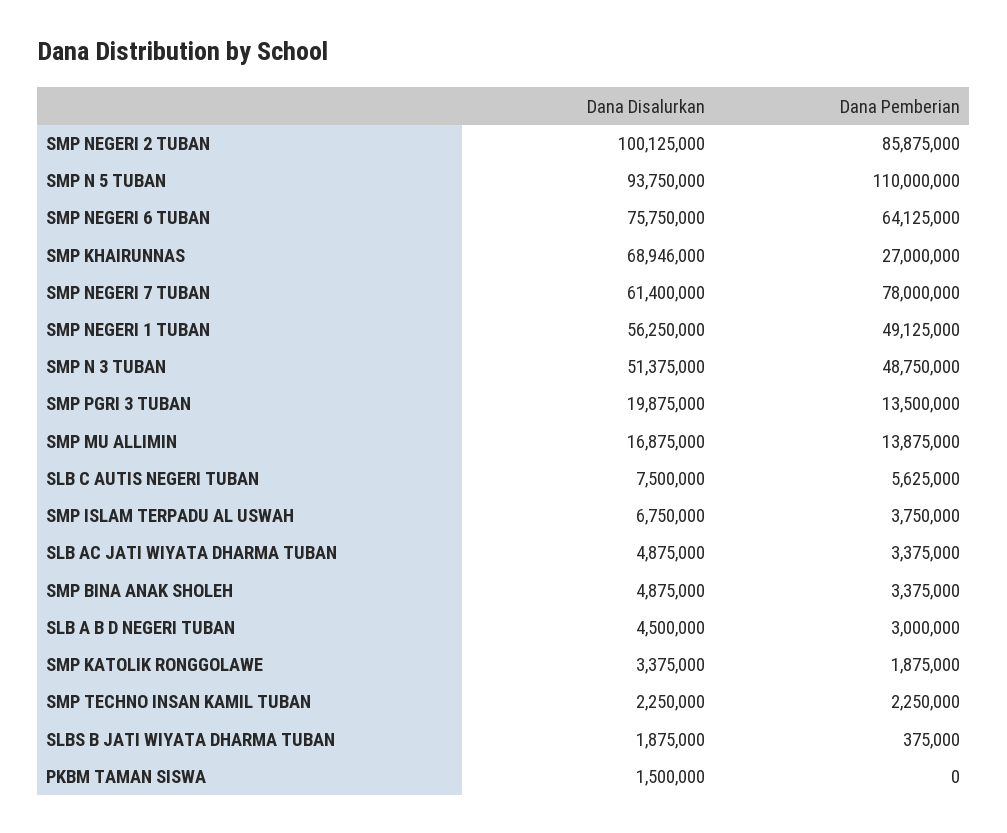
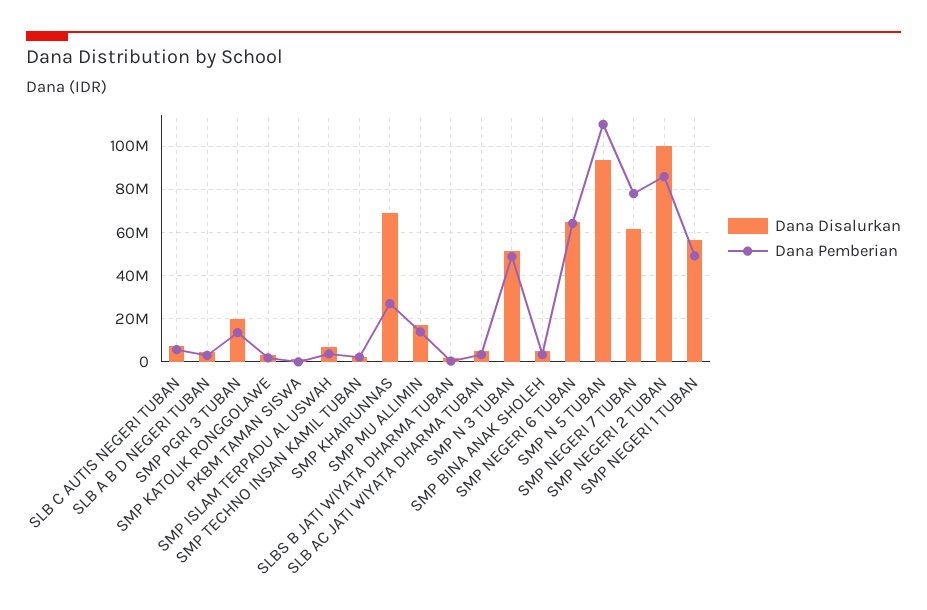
Dana Disalurkan, SMP NEGERI 6 TUBAN: 75750000 -> 65000000

